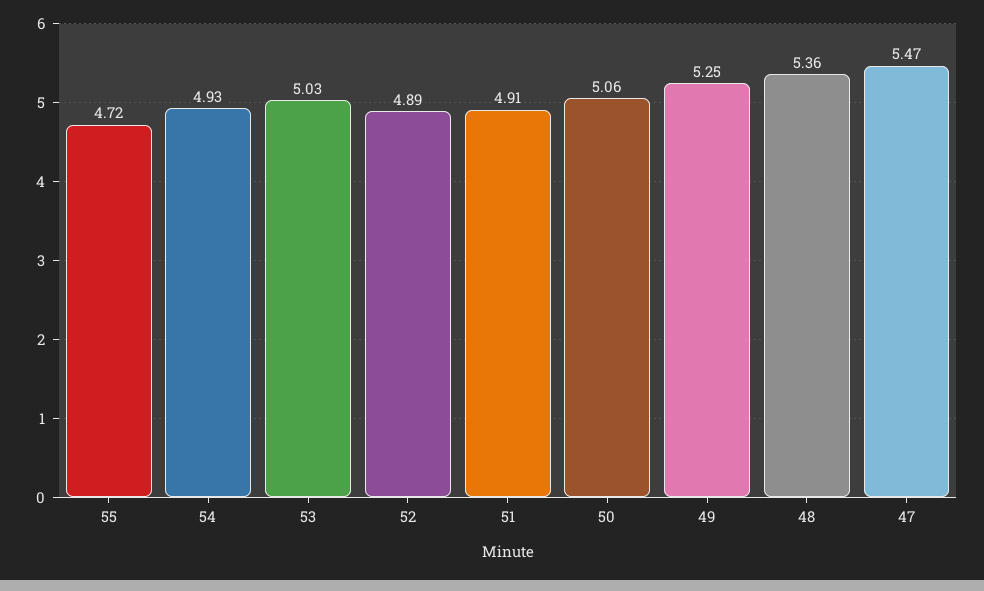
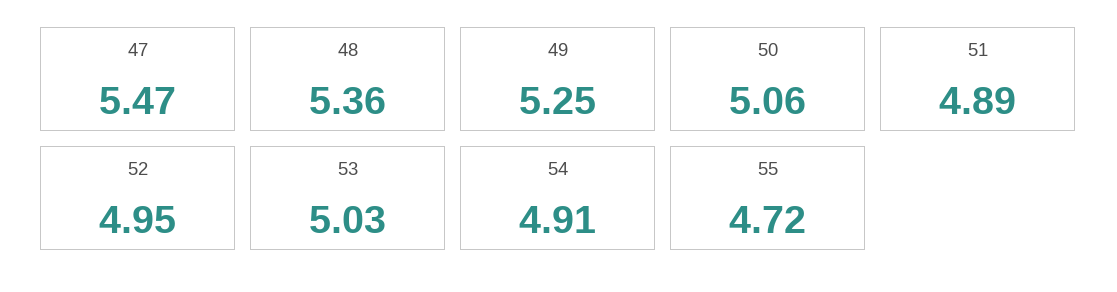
54: 4.93 -> 4.91
52: 4.89 -> 4.95
51: 4.91 -> 4.89

